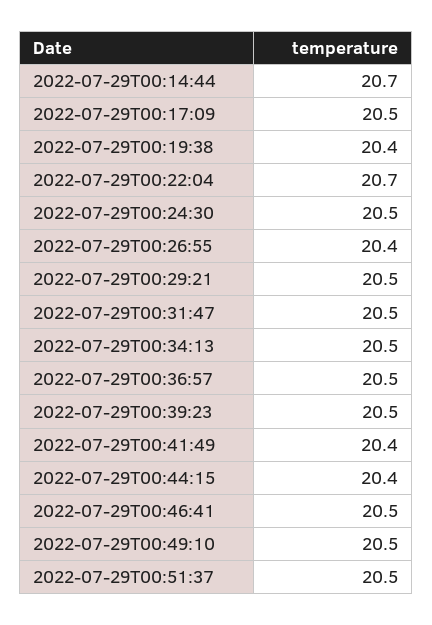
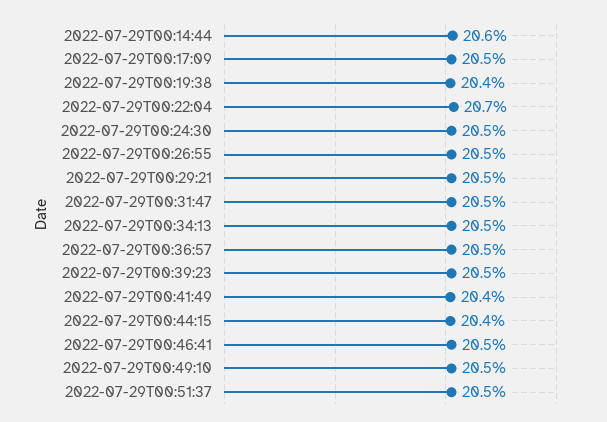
2022-07-29T00:14:44: 20.7 -> 20.6
2022-07-29T00:26:55: 20.4 -> 20.5

